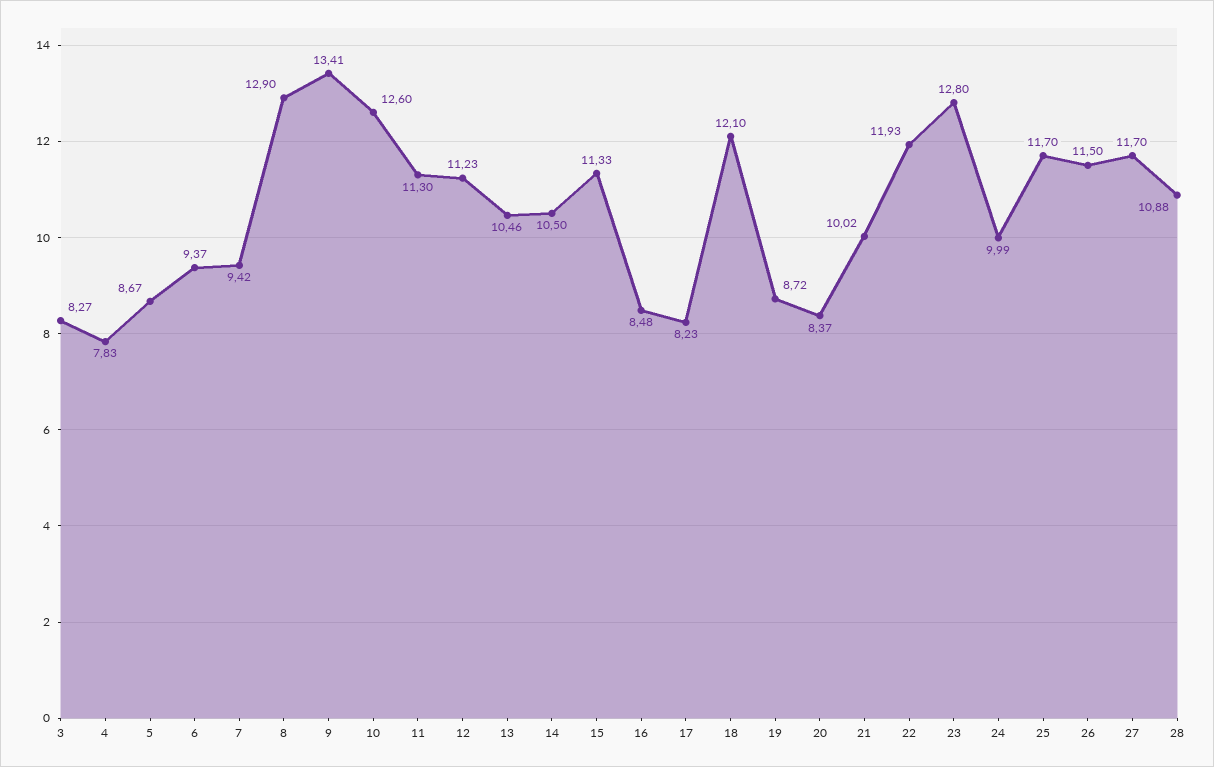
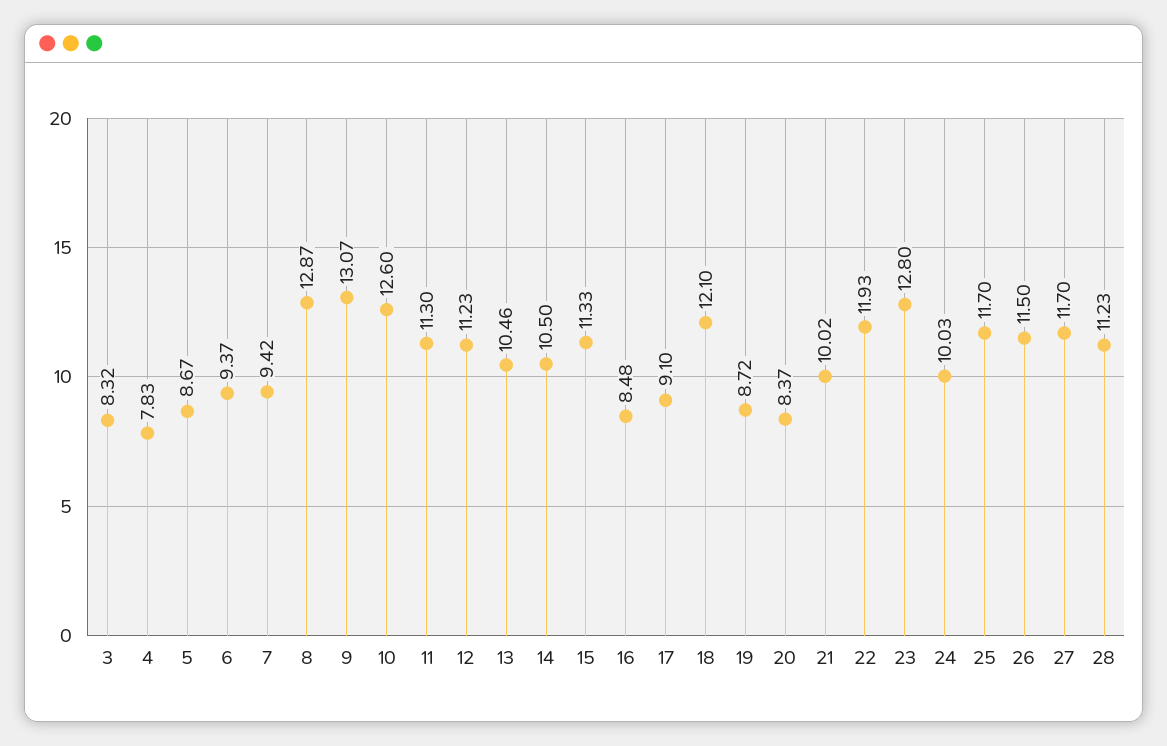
3: 8.27 -> 8.32
8: 12.9 -> 12.87
9: 13.41 -> 13.07
17: 8.23 -> 9.1
24: 9.99 -> 10.03
28: 10.88 -> 11.23

